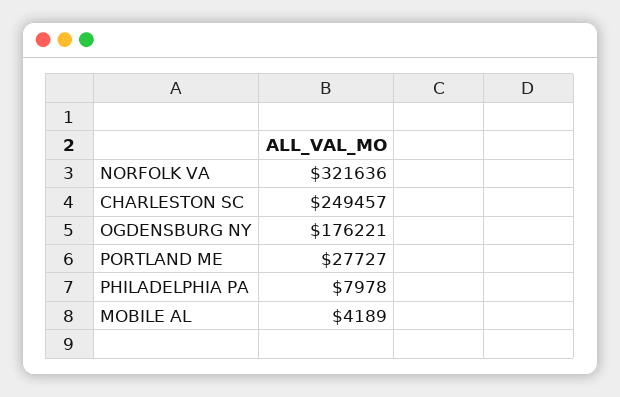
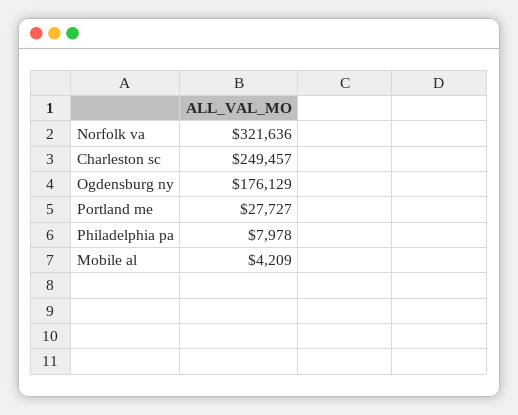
OGDENSBURG NY: 176221 -> 176129
MOBILE AL: 4189 -> 4209

